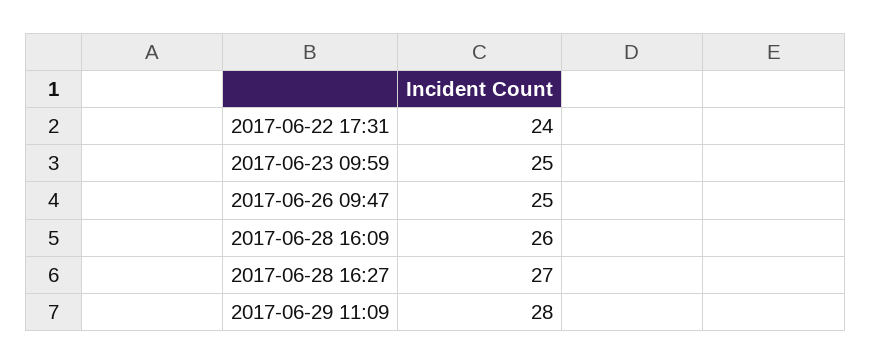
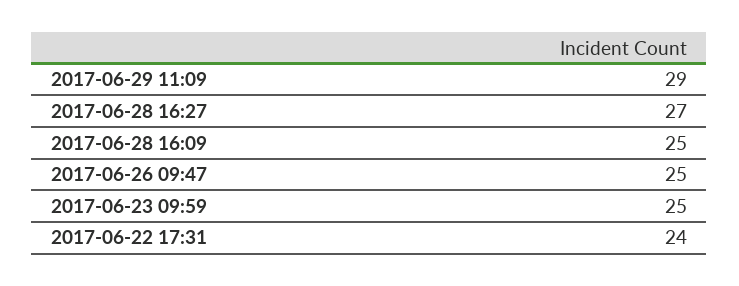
2017-06-28 16:09: 26 -> 25
2017-06-29 11:09: 28 -> 29

